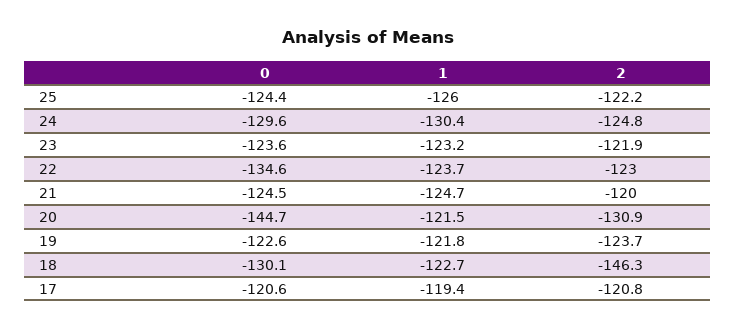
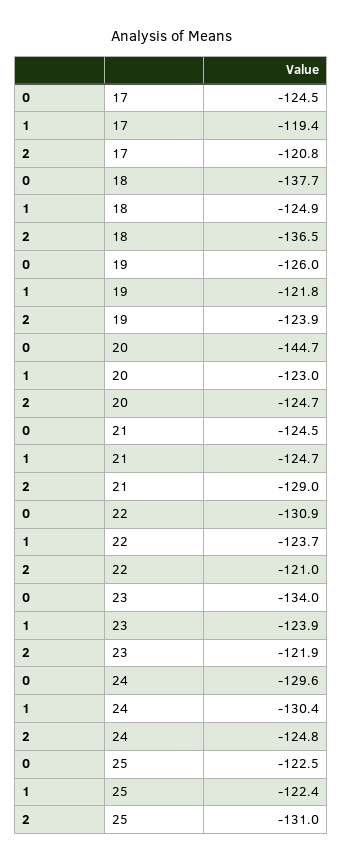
0, 25: -124.4 -> -122.5
1, 25: -126 -> -122.4
2, 25: -122.2 -> -131
0, 23: -123.6 -> -134
1, 23: -123.2 -> -123.9
0, 22: -134.6 -> -130.9
2, 22: -123 -> -121
2, 21: -120 -> -129
1, 20: -121.5 -> -123
2, 20: -130.9 -> -124.7
0, 19: -122.6 -> -126
2, 19: -123.7 -> -123.9
0, 18: -130.1 -> -137.7
1, 18: -122.7 -> -124.9
2, 18: -146.3 -> -136.5
0, 17: -120.6 -> -124.5

